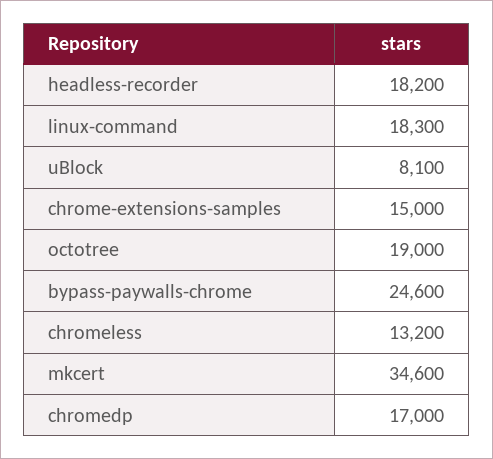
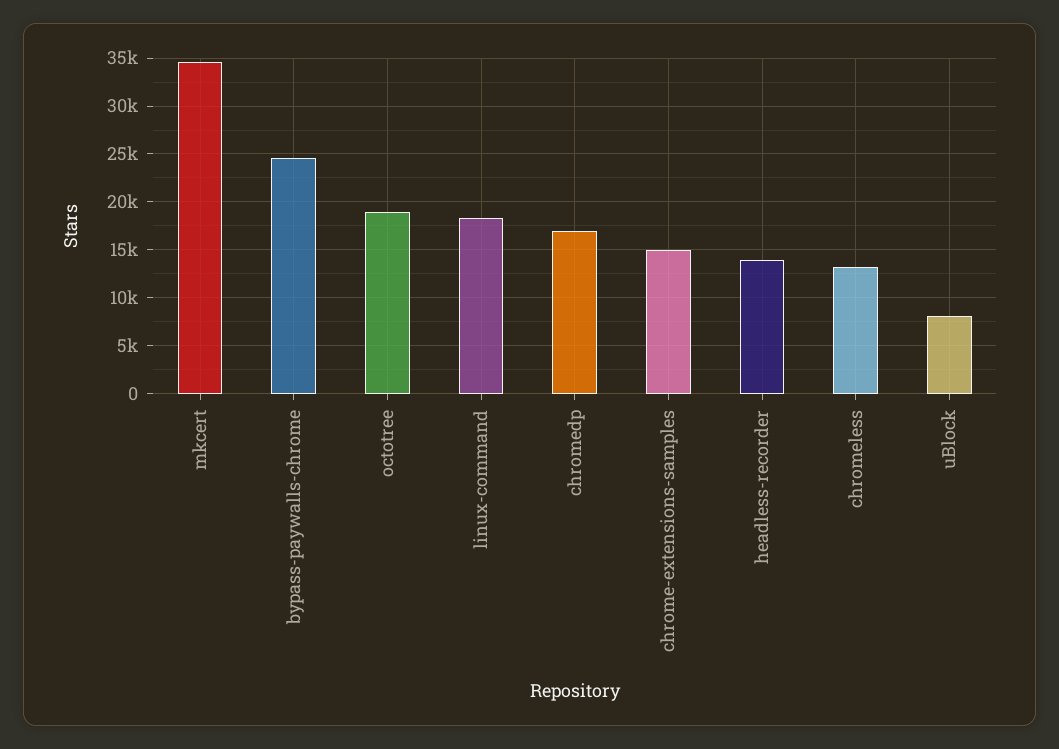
headless-recorder: 18200 -> 14000

